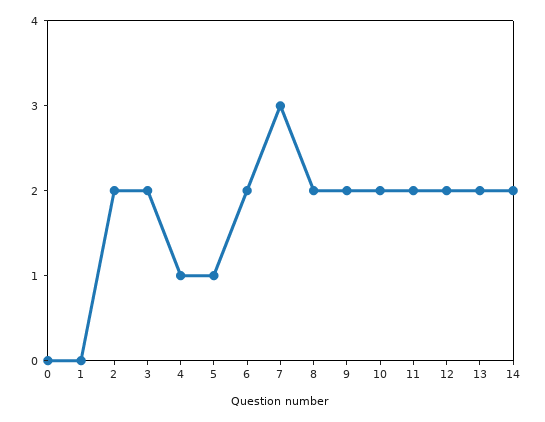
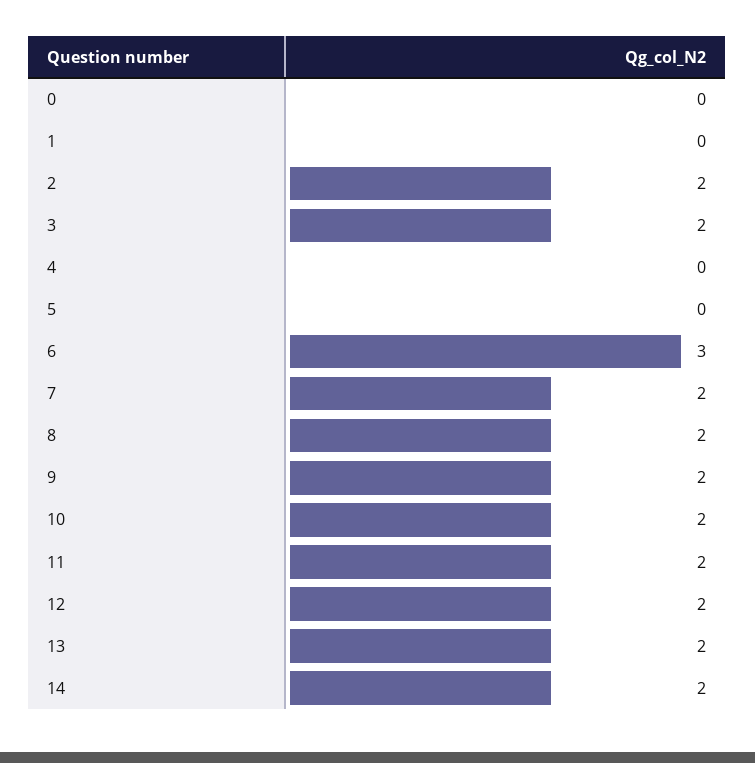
4: 1 -> 0
5: 1 -> 0
6: 2 -> 3
7: 3 -> 2

